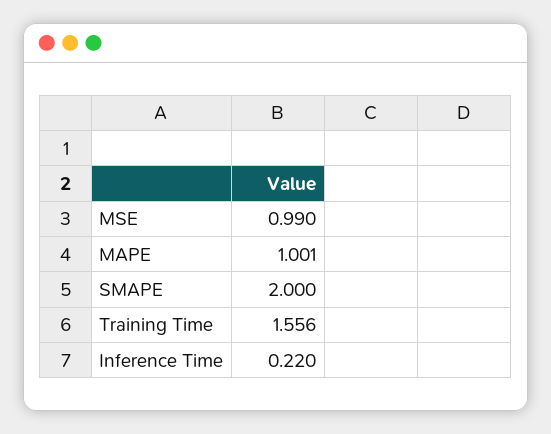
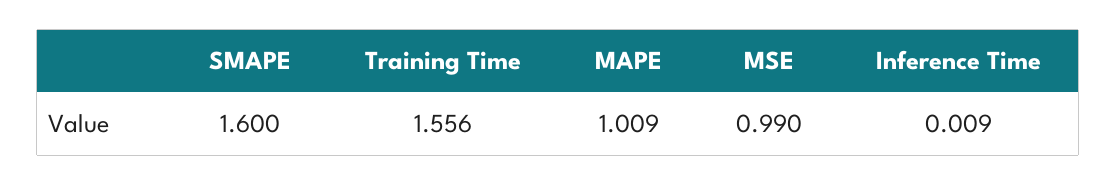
MAPE: 1.001 -> 1.009
SMAPE: 2 -> 1.6
Inference Time: 0.22 -> 0.009

